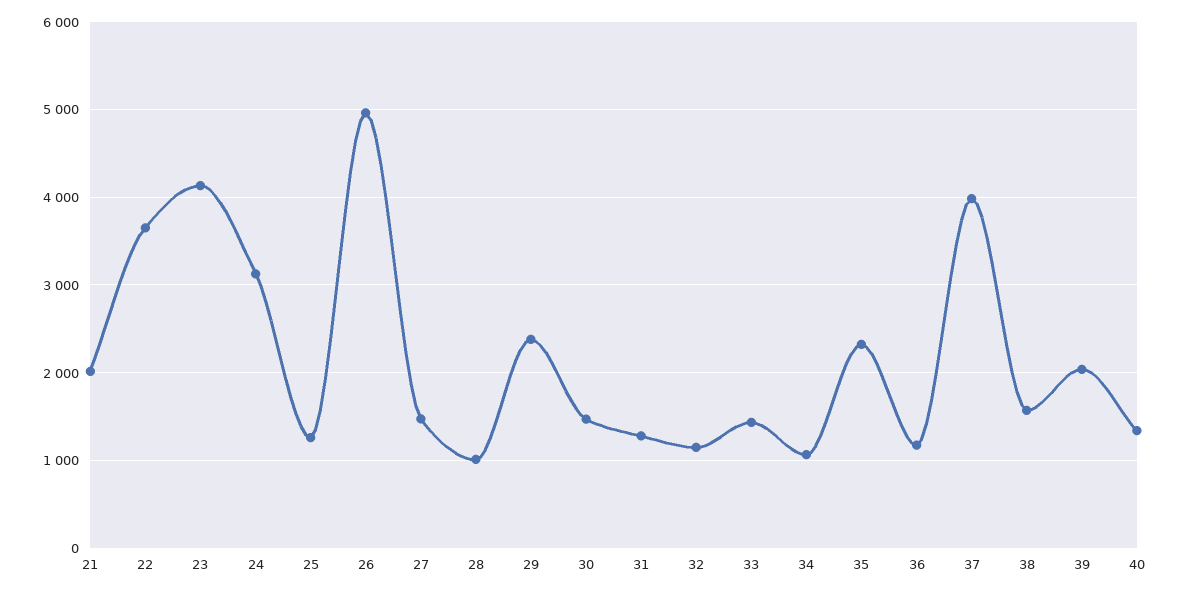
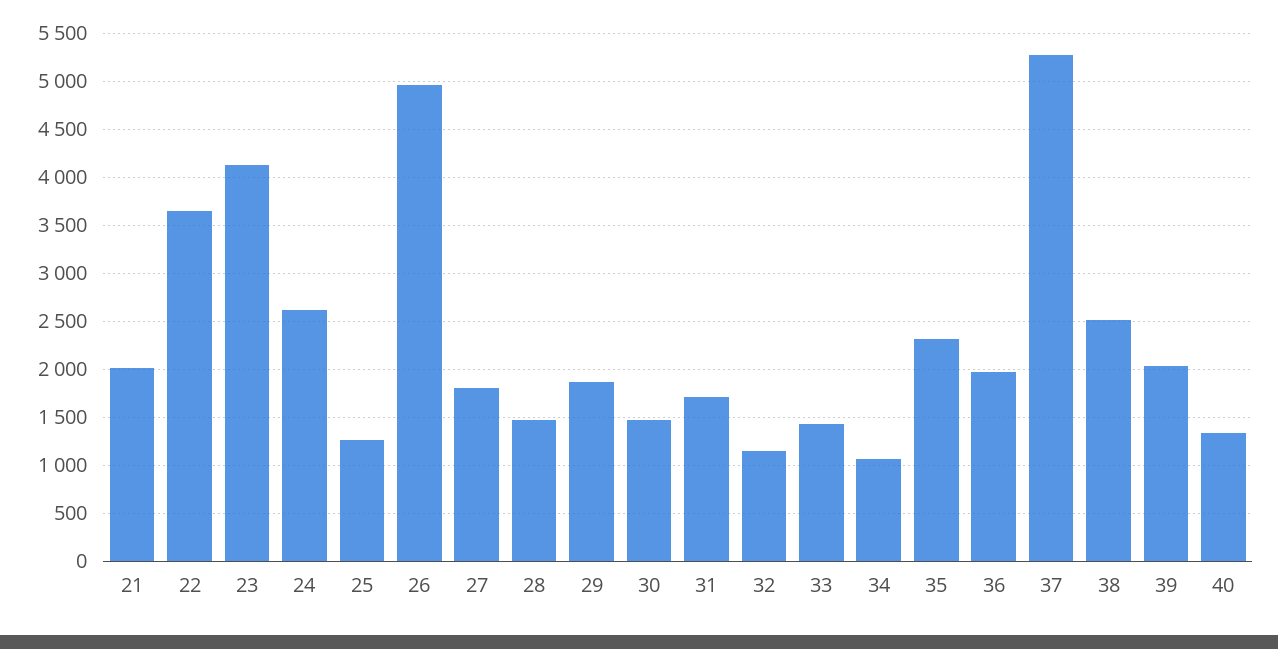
24: 3100 -> 2600
27: 1500 -> 1800
28: 1000 -> 1500
29: 2400 -> 1900
31: 1300 -> 1700
36: 1200 -> 2000
37: 4000 -> 5300
38: 1600 -> 2500

